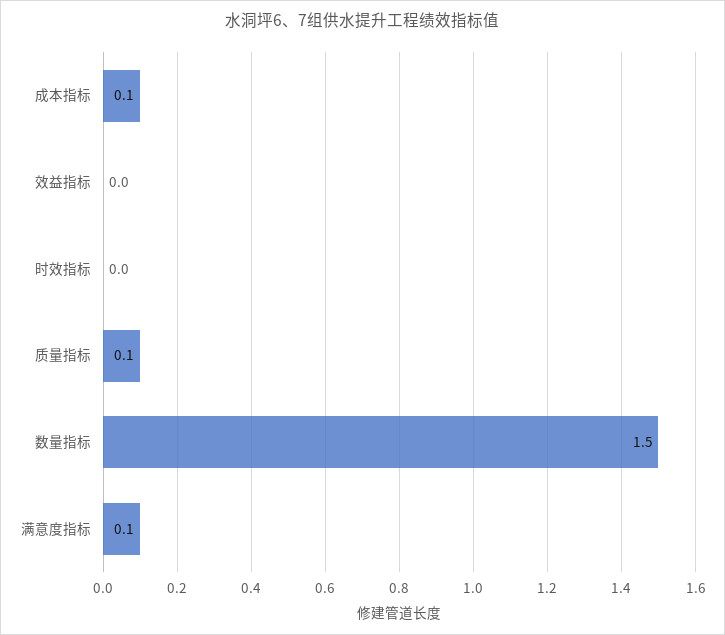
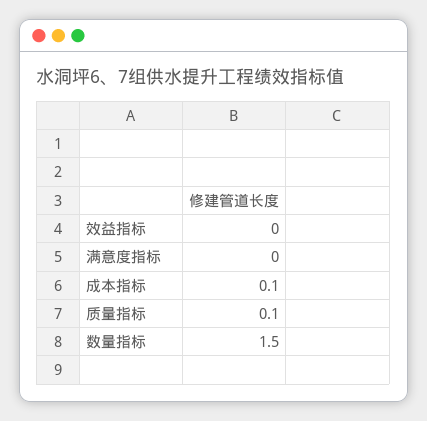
时效指标: 0 -> none
满意度指标: 0.1 -> 0

